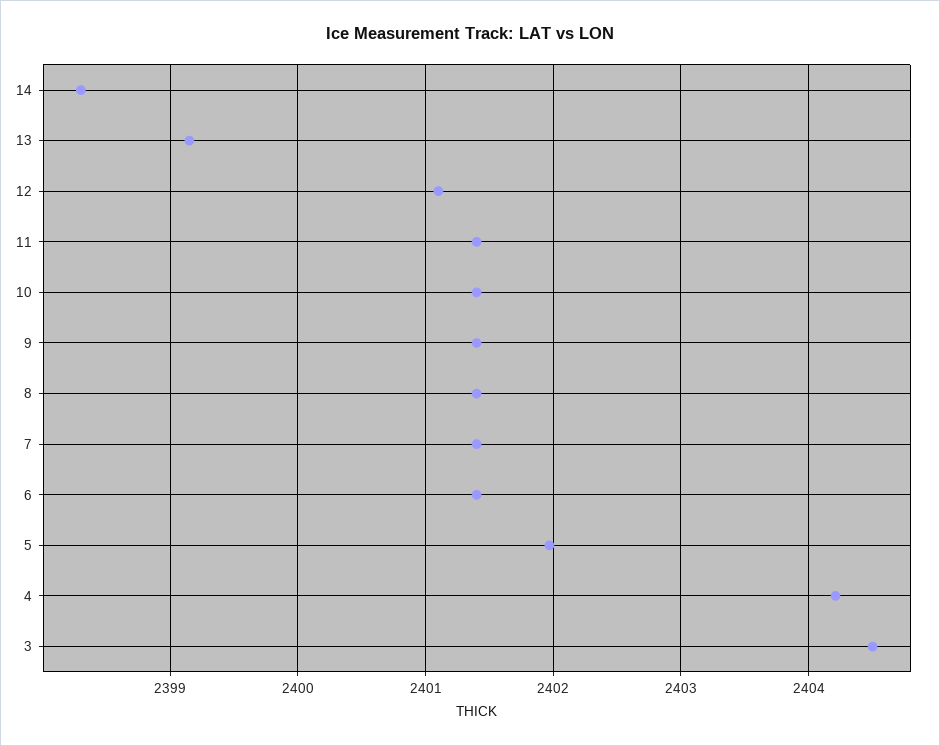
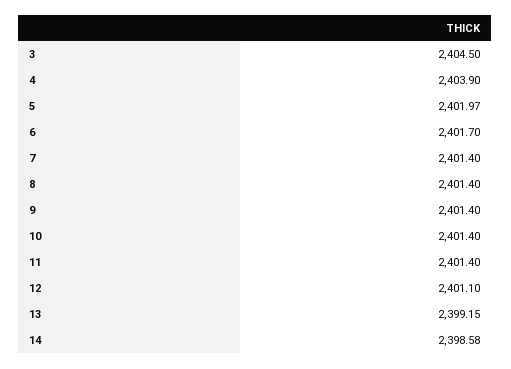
14: 2398.3 -> 2398.58
6: 2401.4 -> 2401.7
4: 2404.2 -> 2403.9

